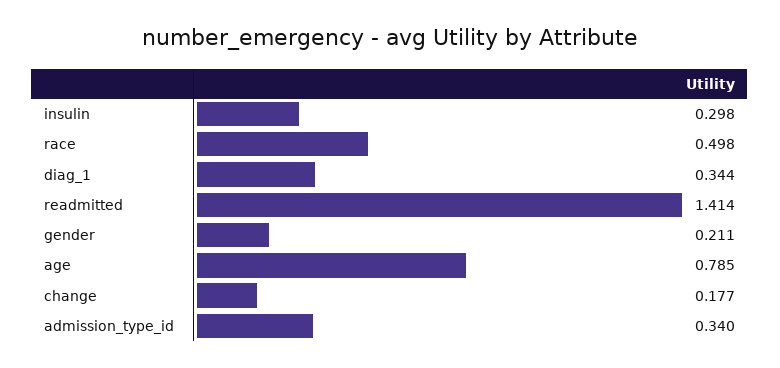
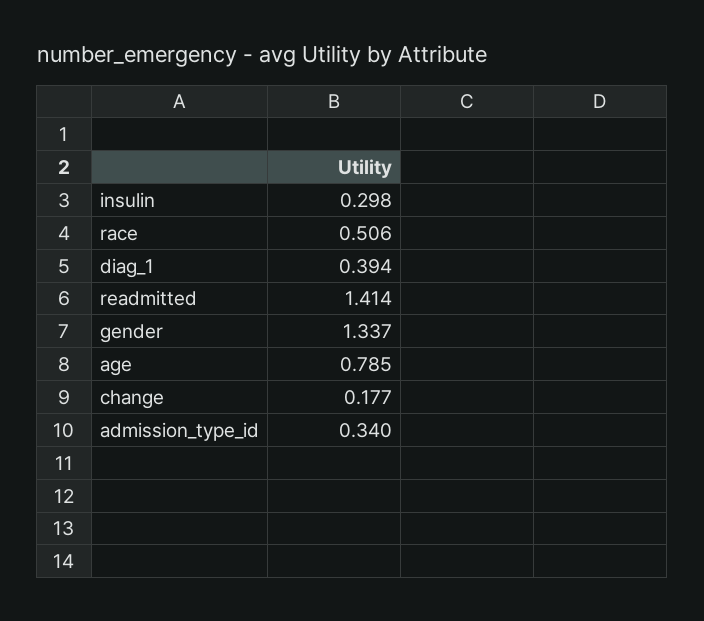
race: 0.498 -> 0.506
diag_1: 0.344 -> 0.394
gender: 0.211 -> 1.337

